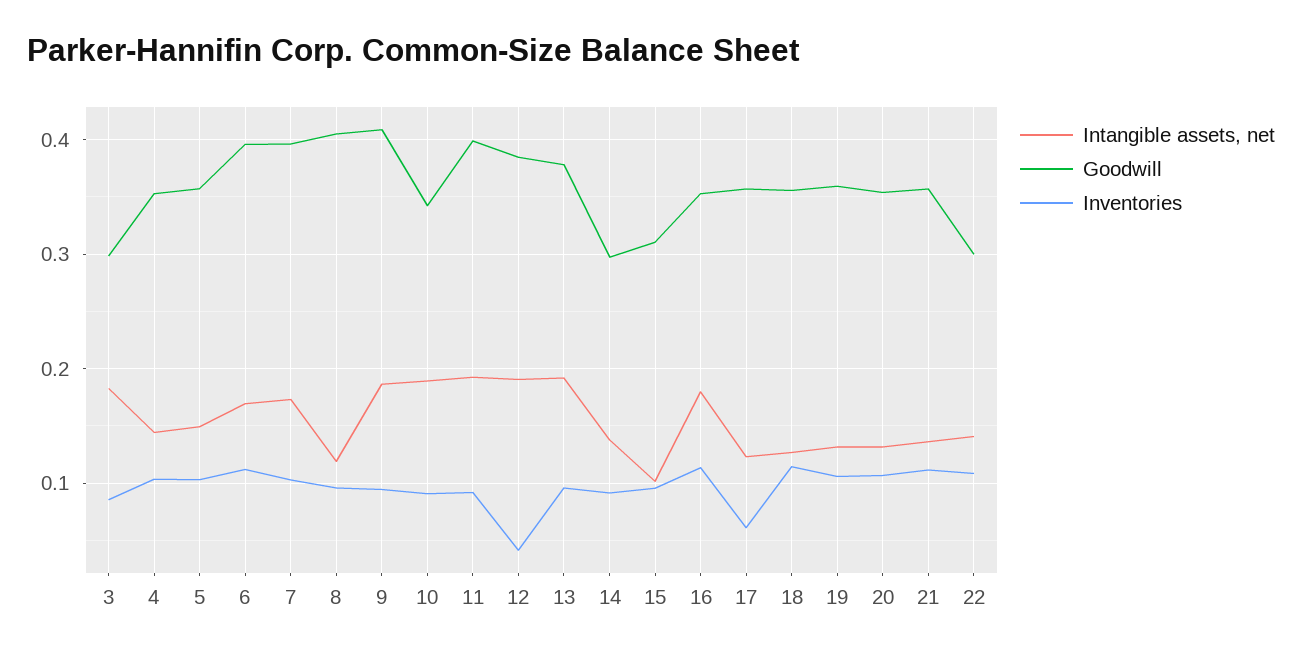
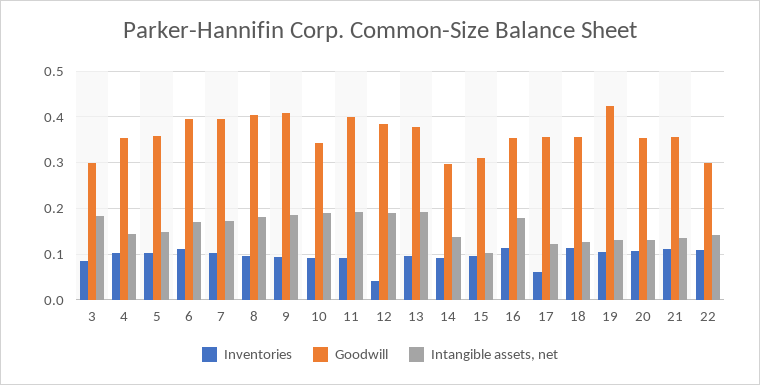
Intangible assets, net, 8: 0.12 -> 0.18
Goodwill, 19: 0.36 -> 0.42

